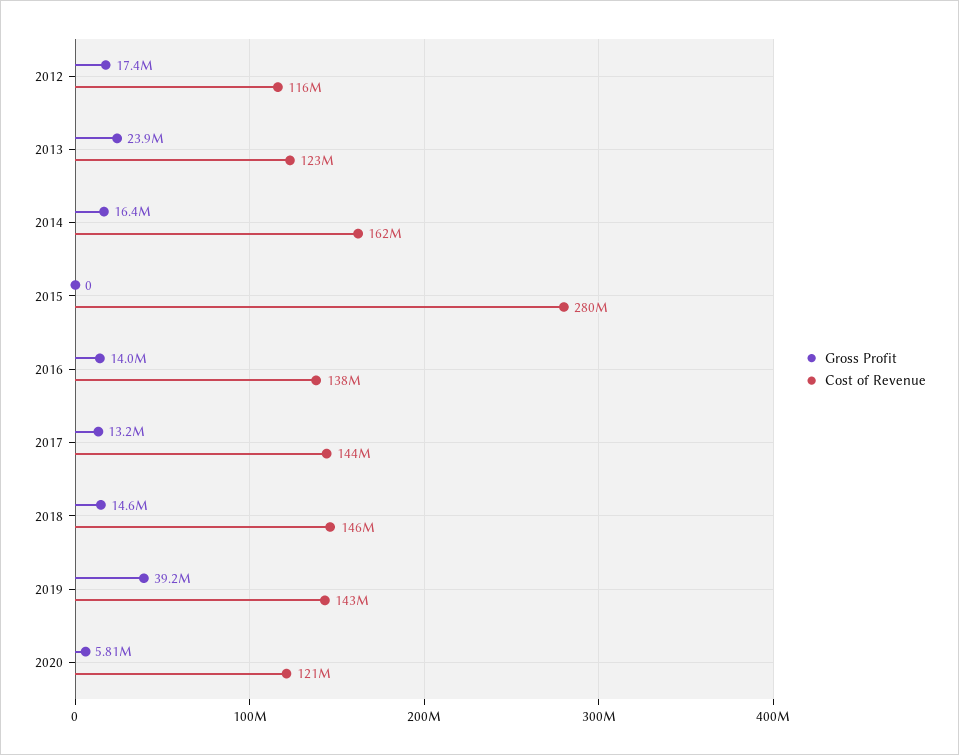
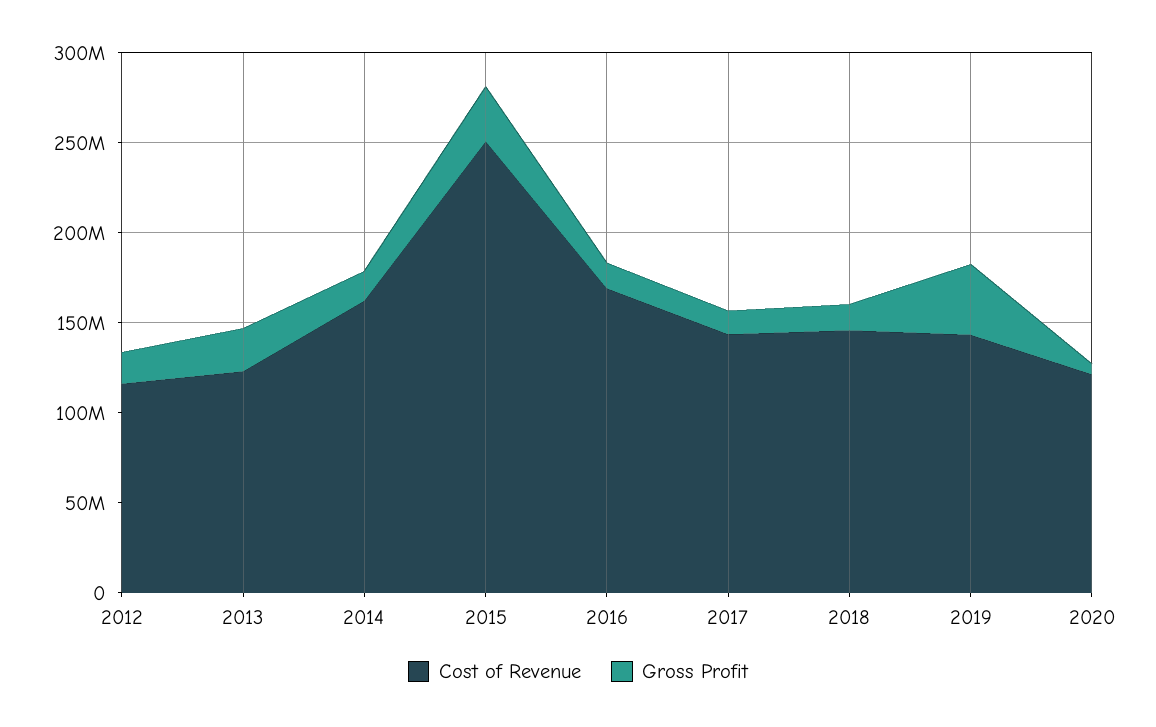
Gross Profit, 2015: 0 -> 30000000
Cost of Revenue, 2015: 280000000 -> 250000000
Cost of Revenue, 2016: 138000000 -> 170000000

